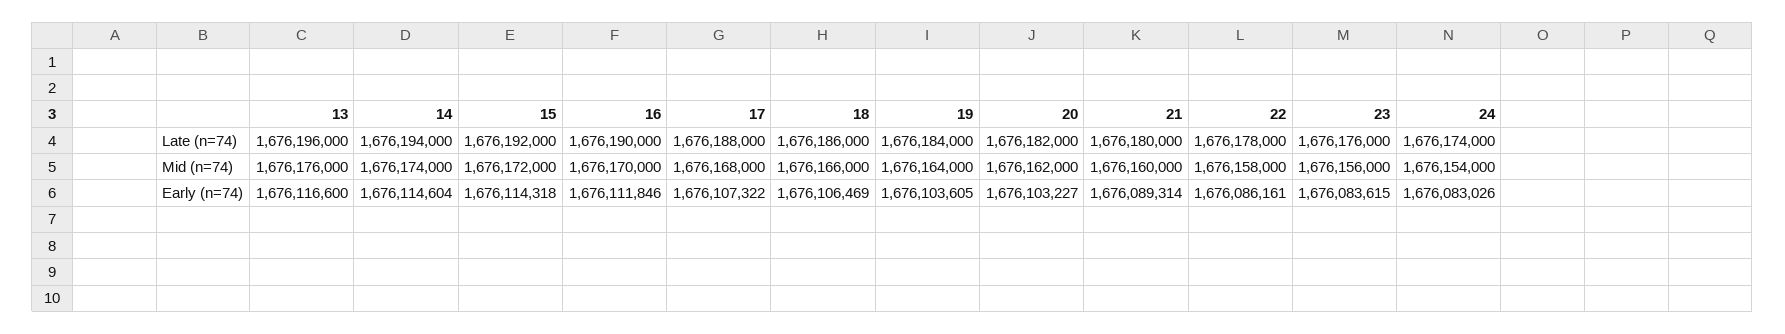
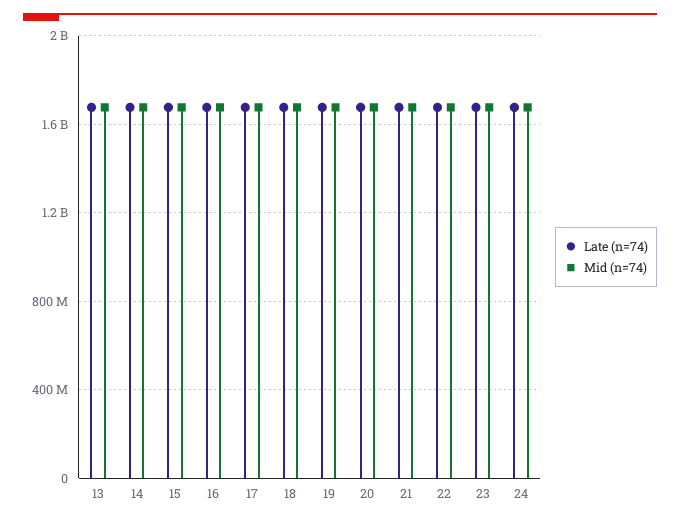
Early (n=74), 13: 1676116600 -> none
Early (n=74), 14: 1676114604 -> none
Early (n=74), 15: 1676114318 -> none
Early (n=74), 16: 1676111846 -> none
Early (n=74), 17: 1676107322 -> none
Early (n=74), 18: 1676106469 -> none
Early (n=74), 19: 1676103605 -> none
Early (n=74), 20: 1676103227 -> none
Early (n=74), 21: 1676089314 -> none
Early (n=74), 22: 1676086161 -> none
Early (n=74), 23: 1676083615 -> none
Early (n=74), 24: 1676083026 -> none

